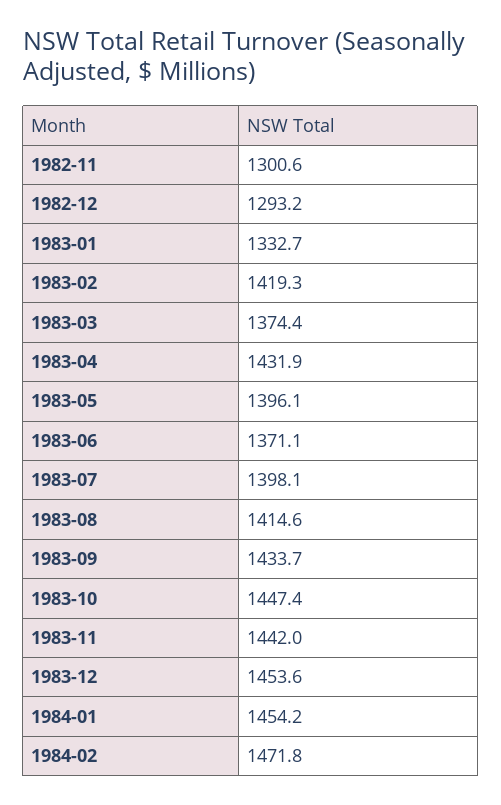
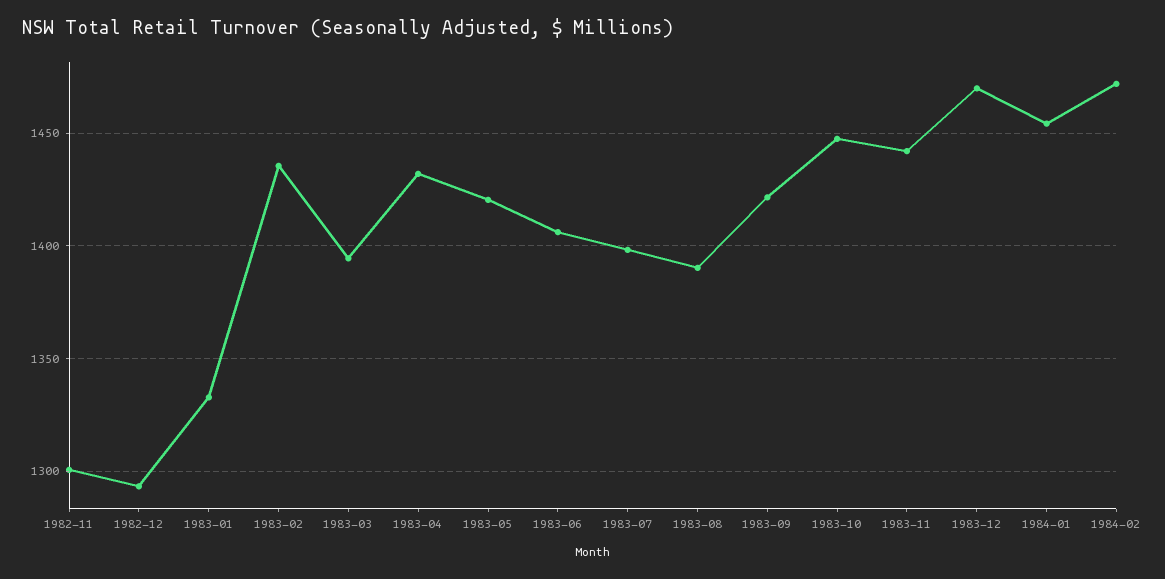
1983-02: 1419.3 -> 1435
1983-03: 1374.4 -> 1395
1983-05: 1396.1 -> 1420
1983-06: 1371.1 -> 1405
1983-08: 1414.6 -> 1390
1983-09: 1433.7 -> 1420
1983-12: 1453.6 -> 1470

